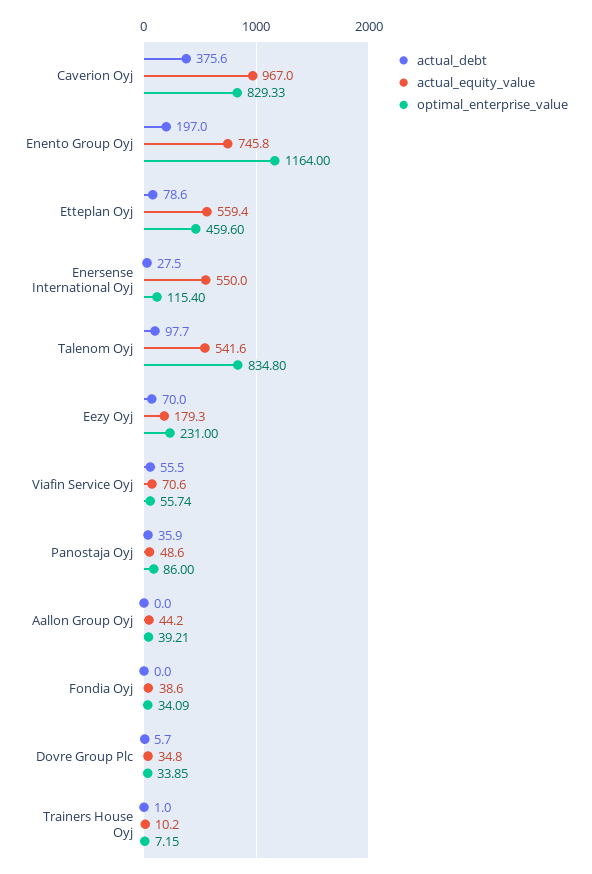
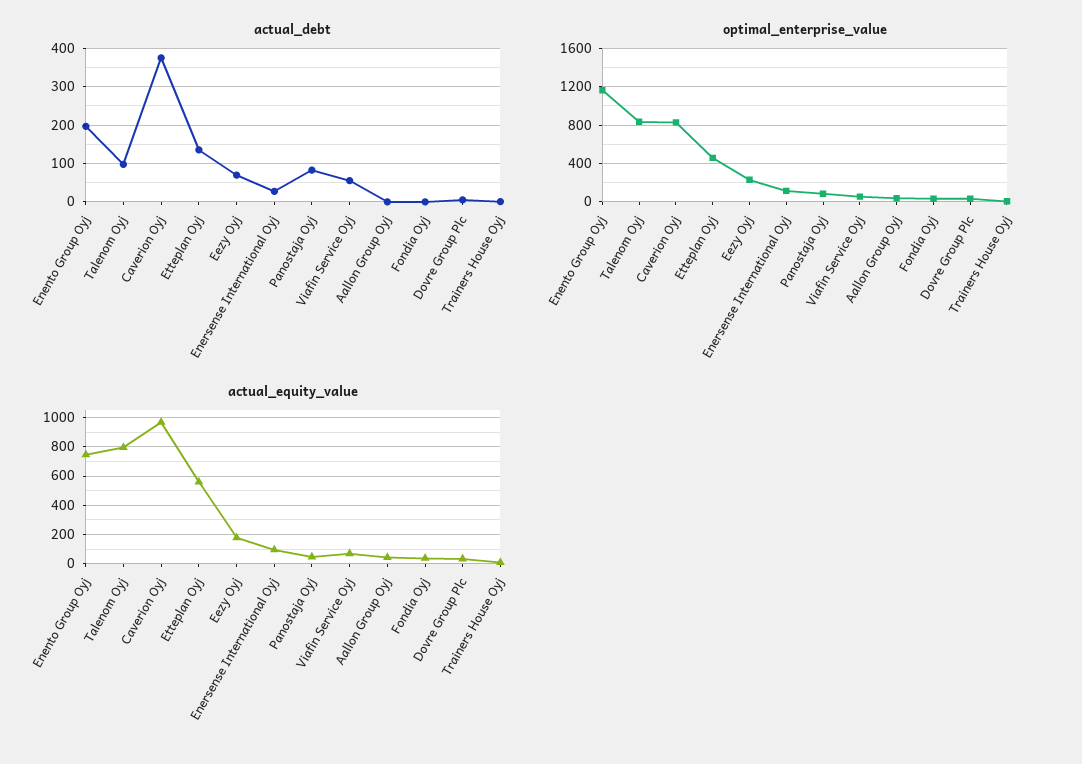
actual_debt, Etteplan Oyj: 78.6 -> 140
actual_equity_value, Enersense International Oyj: 550 -> 100
actual_equity_value, Talenom Oyj: 541.6 -> 800
actual_debt, Panostaja Oyj: 35.9 -> 80

